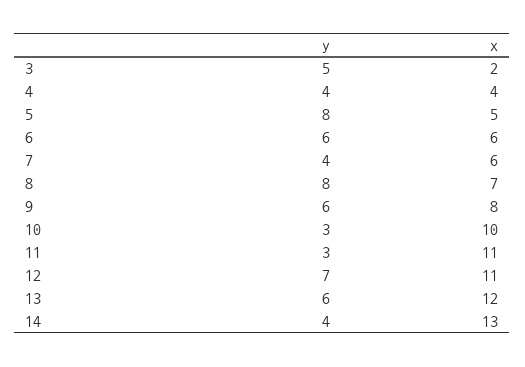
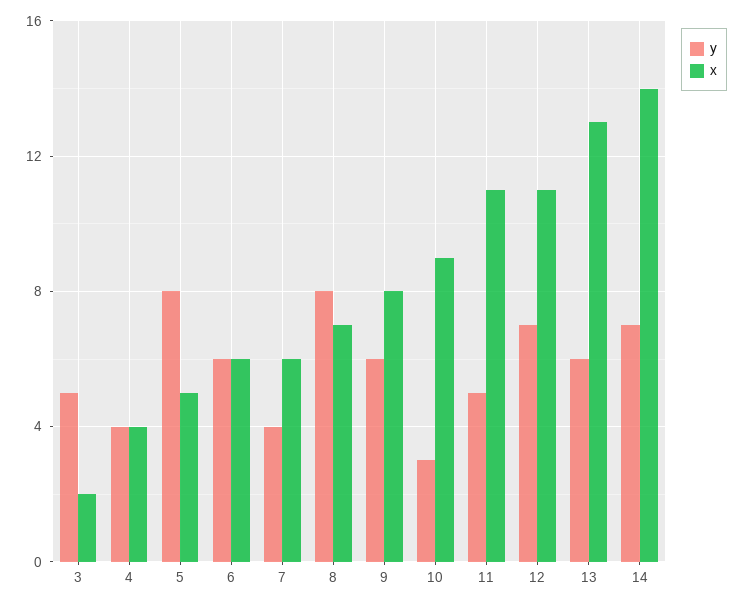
x, 10: 10 -> 9
y, 11: 3 -> 5
x, 13: 12 -> 13
y, 14: 4 -> 7
x, 14: 13 -> 14

